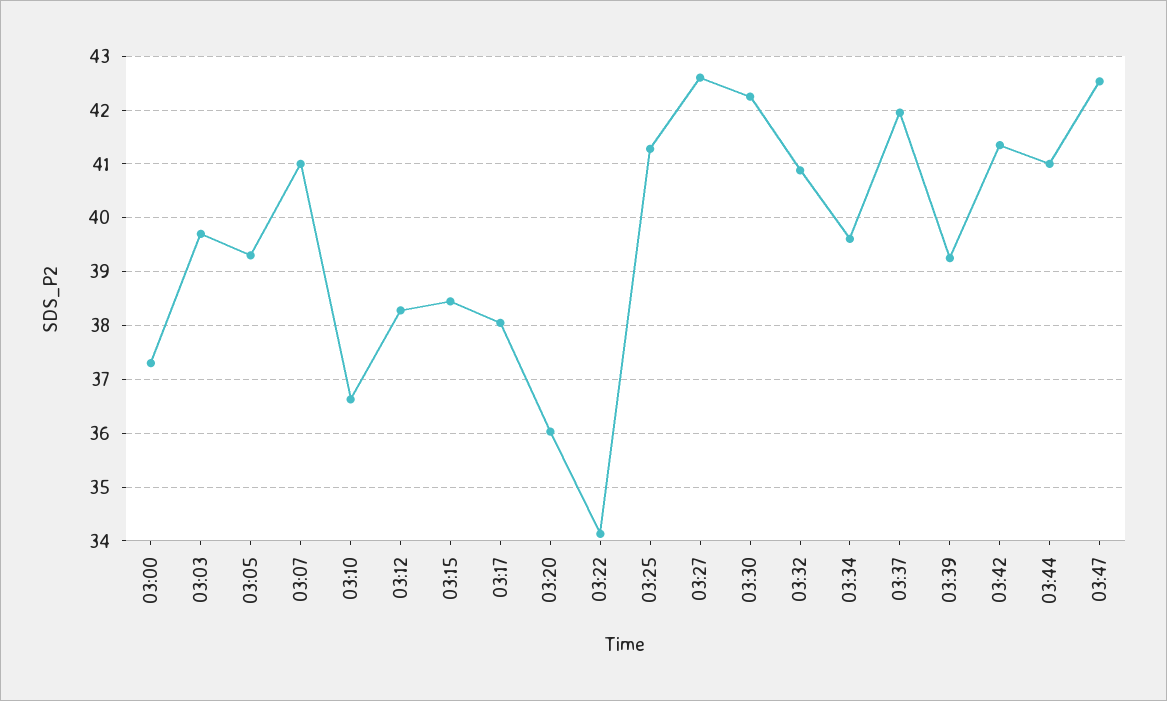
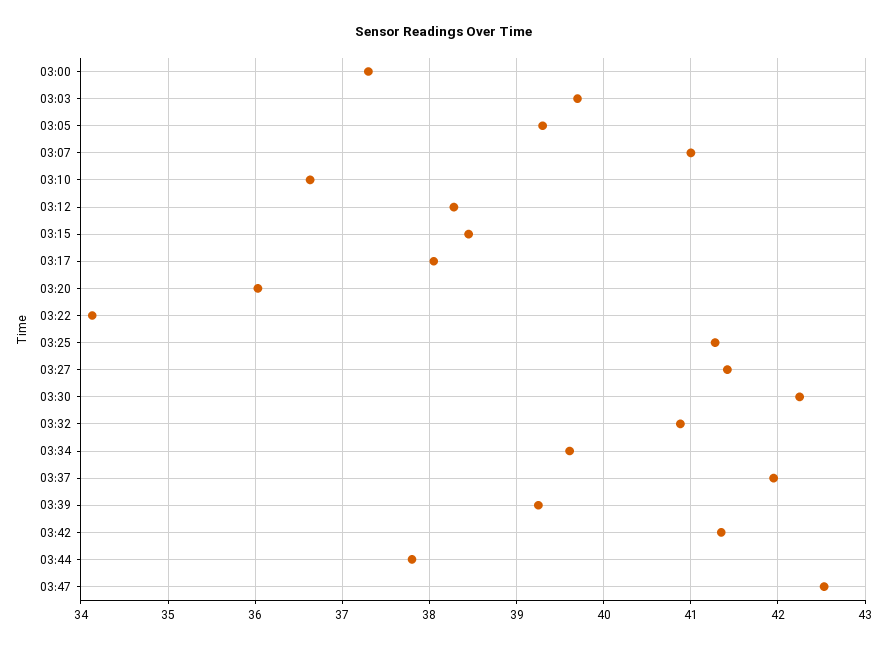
03:27: 42.6 -> 41.4
03:44: 41 -> 37.8

